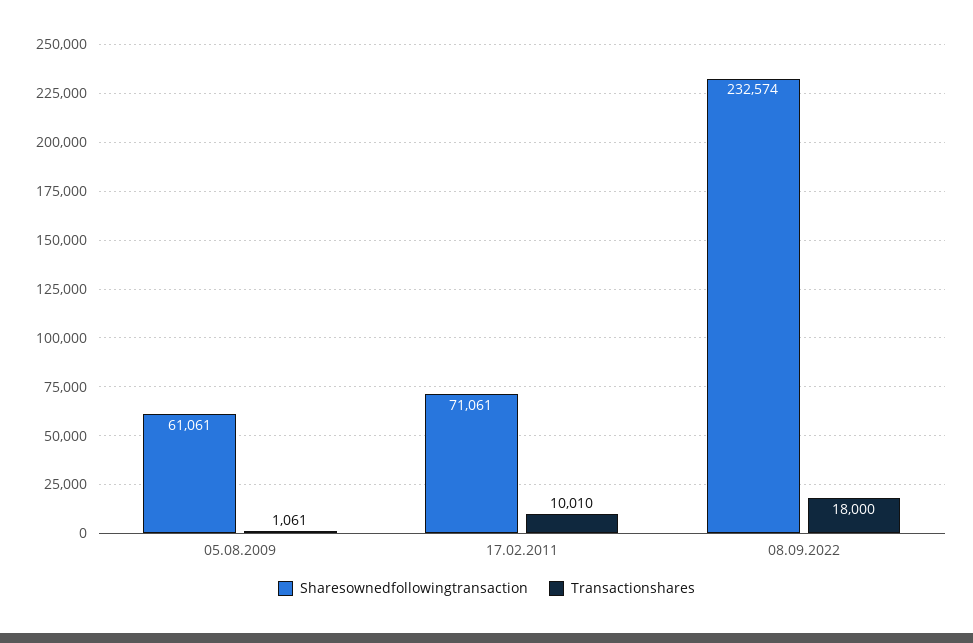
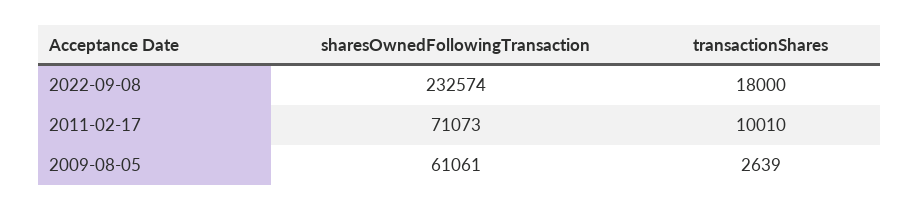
Transactionshares, 05.08.2009: 1061 -> 2639
Sharesownedfollowingtransaction, 17.02.2011: 71061 -> 71073

